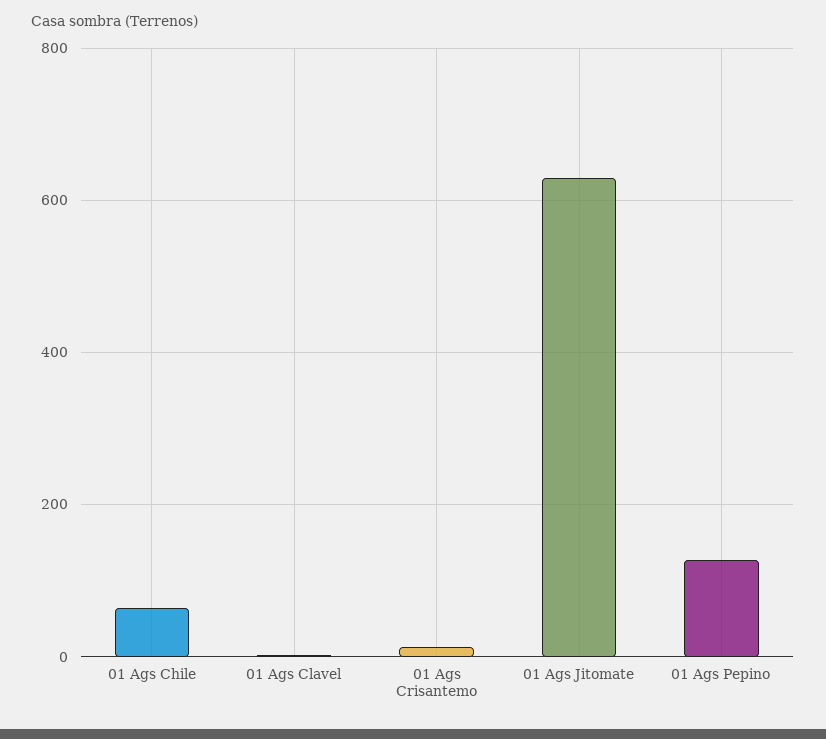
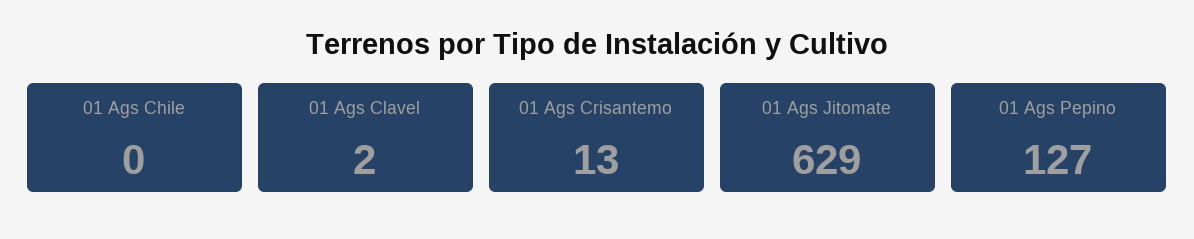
01 Ags Chile: 60 -> 0

